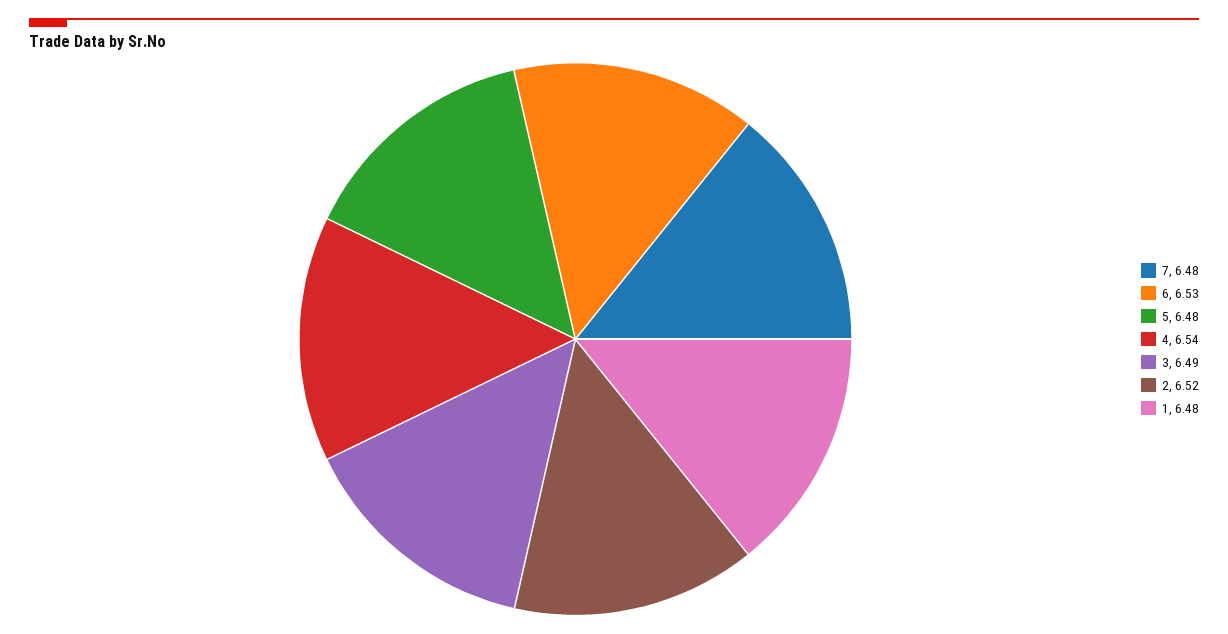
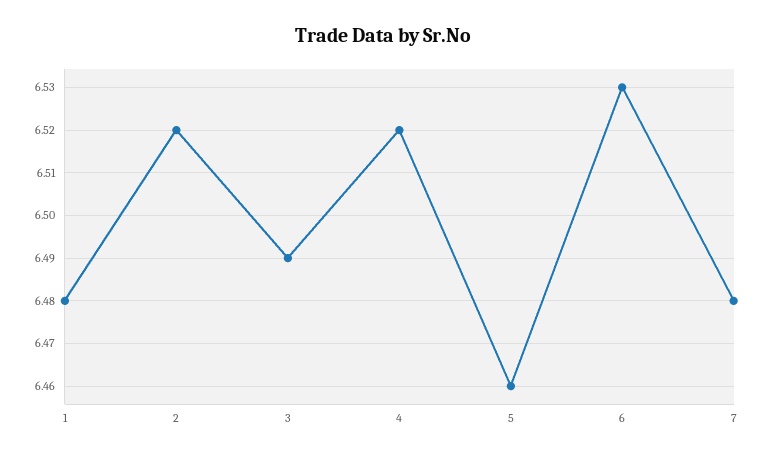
5: 6.48 -> 6.46
4: 6.54 -> 6.52

